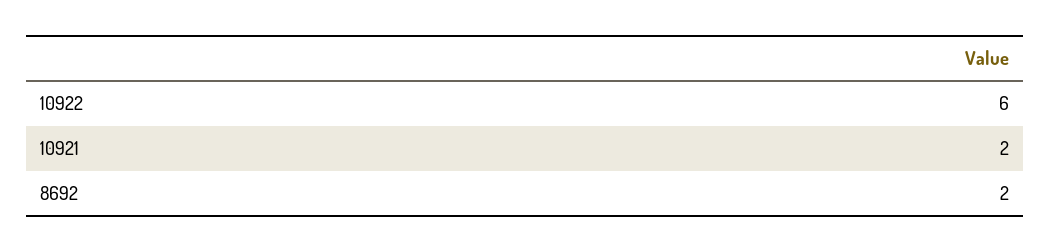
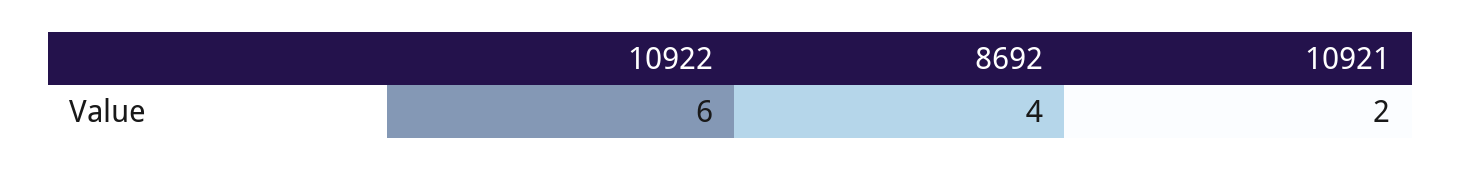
8692: 2 -> 4

